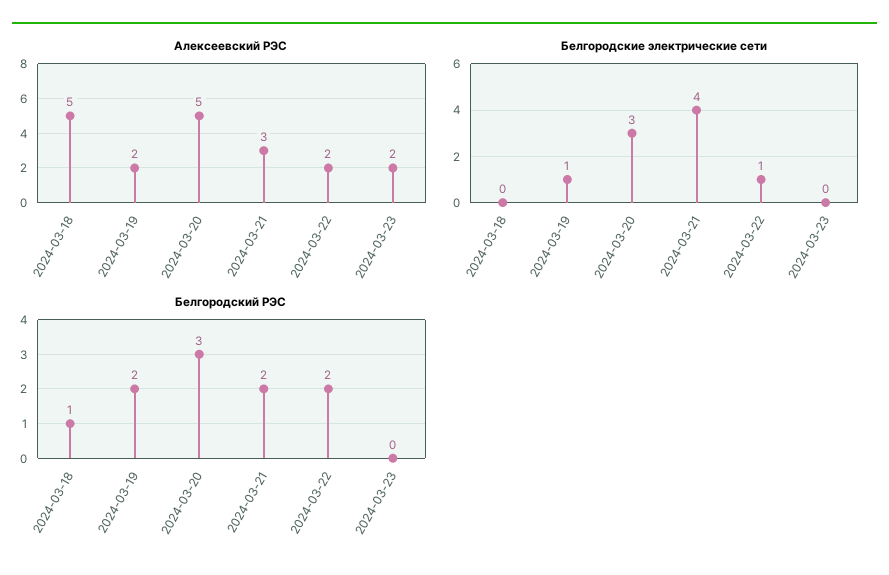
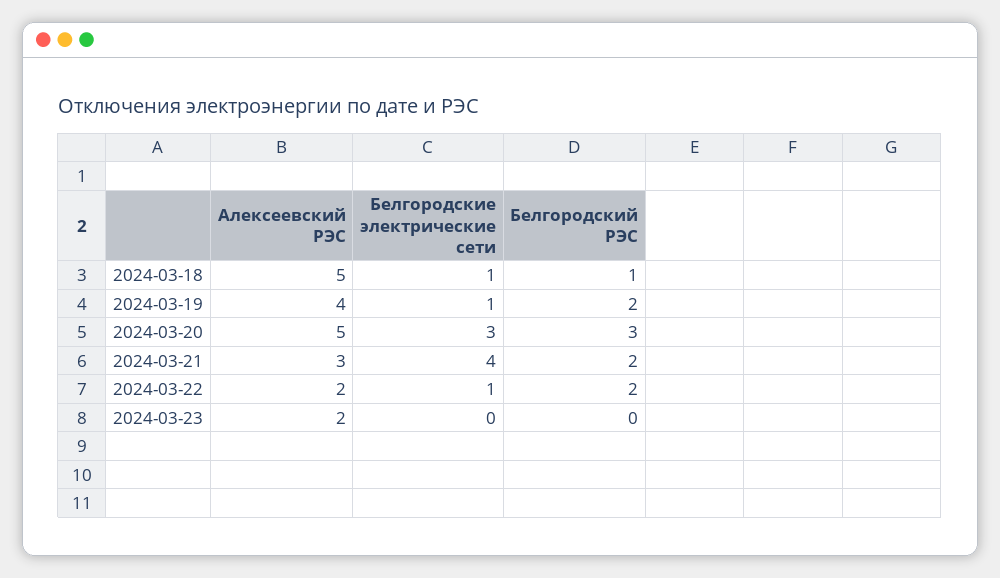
Алексеевский РЭС, 2024-03-19: 2 -> 4
Белгородские электрические сети, 2024-03-18: 0 -> 1

